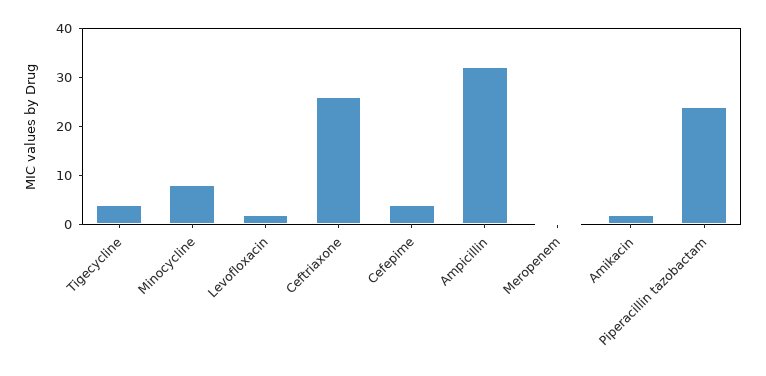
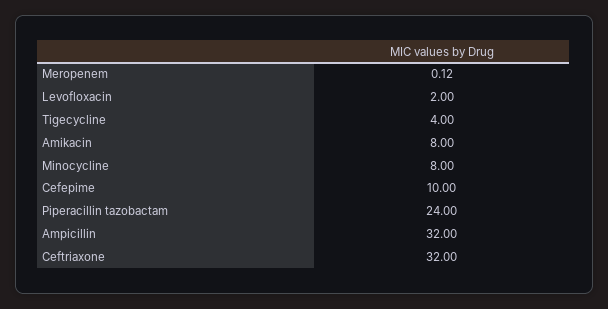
Ceftriaxone: 26 -> 32
Cefepime: 4 -> 10
Amikacin: 2 -> 8

